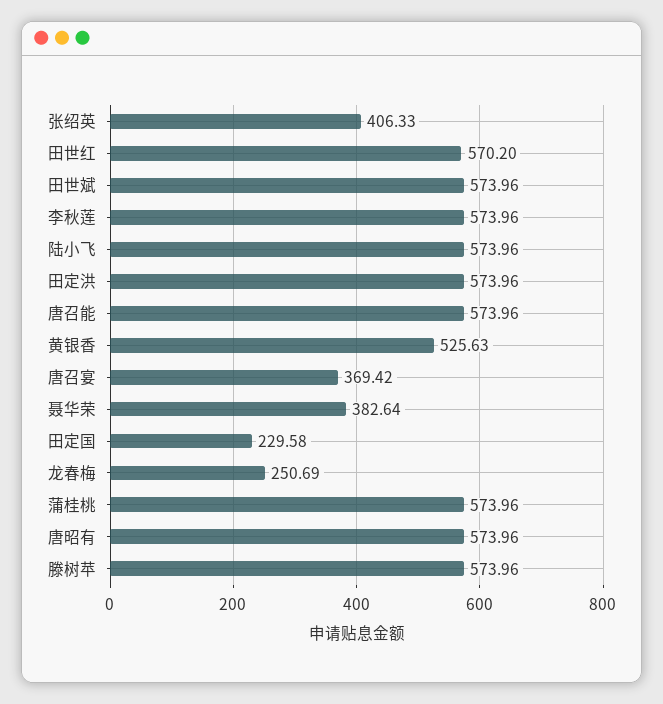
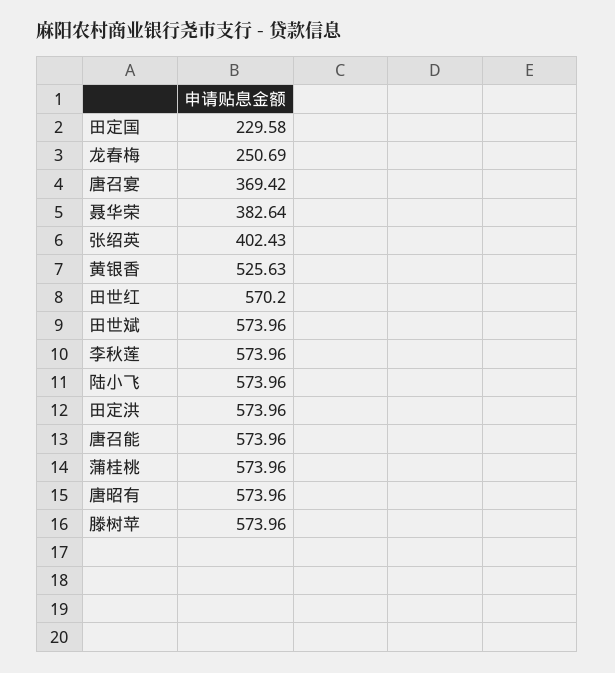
张绍英: 406.33 -> 402.43

